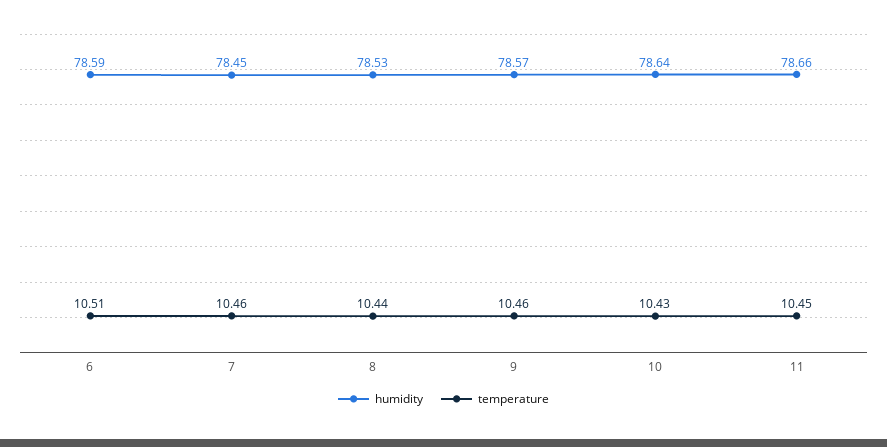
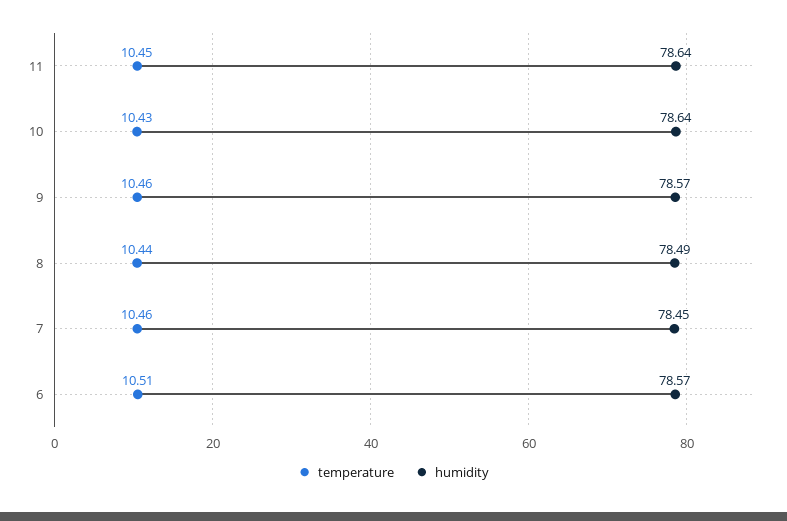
humidity, 6: 78.59 -> 78.57
humidity, 8: 78.53 -> 78.49
humidity, 11: 78.66 -> 78.64

